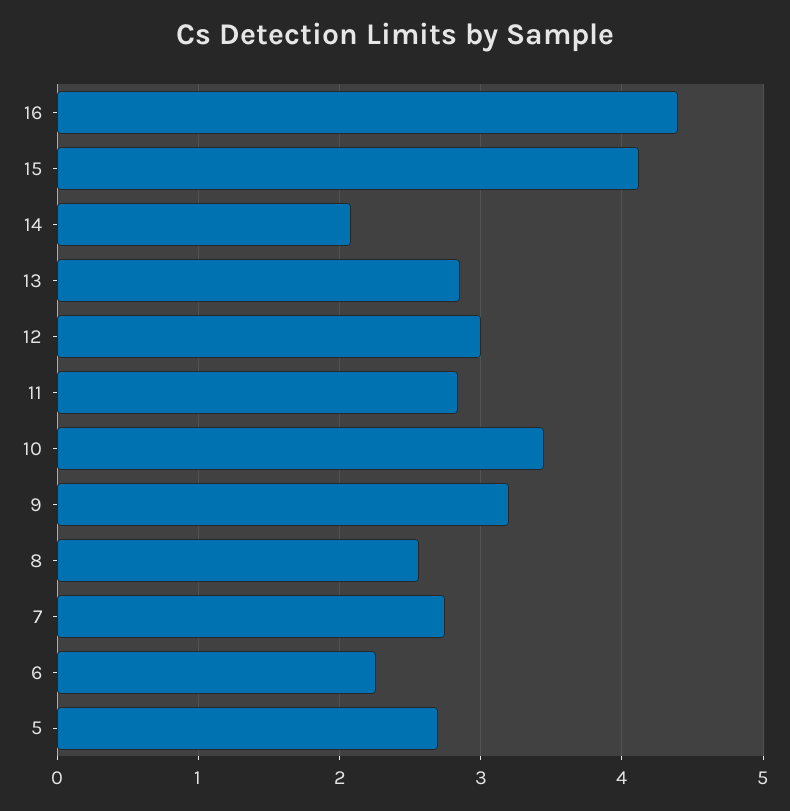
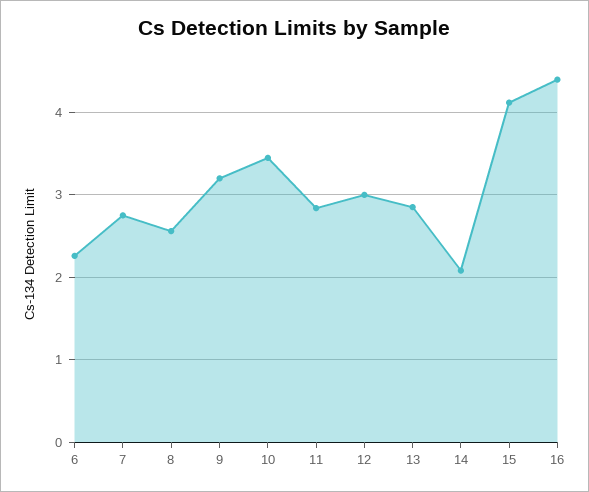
5: 2.7 -> none

